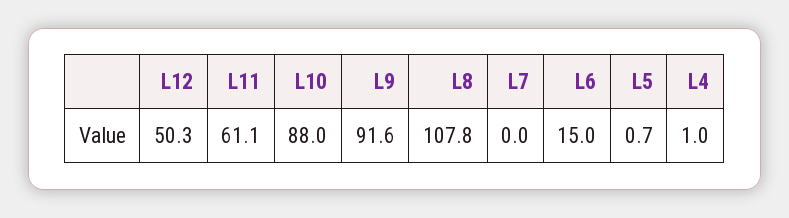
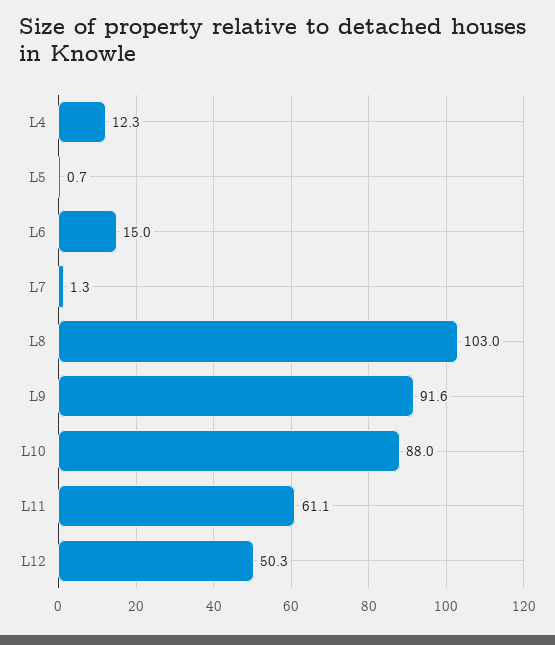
L8: 107.8 -> 103
L7: 0 -> 1.3
L4: 1 -> 12.3

